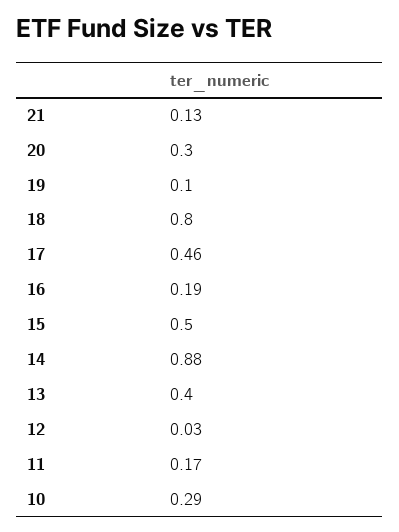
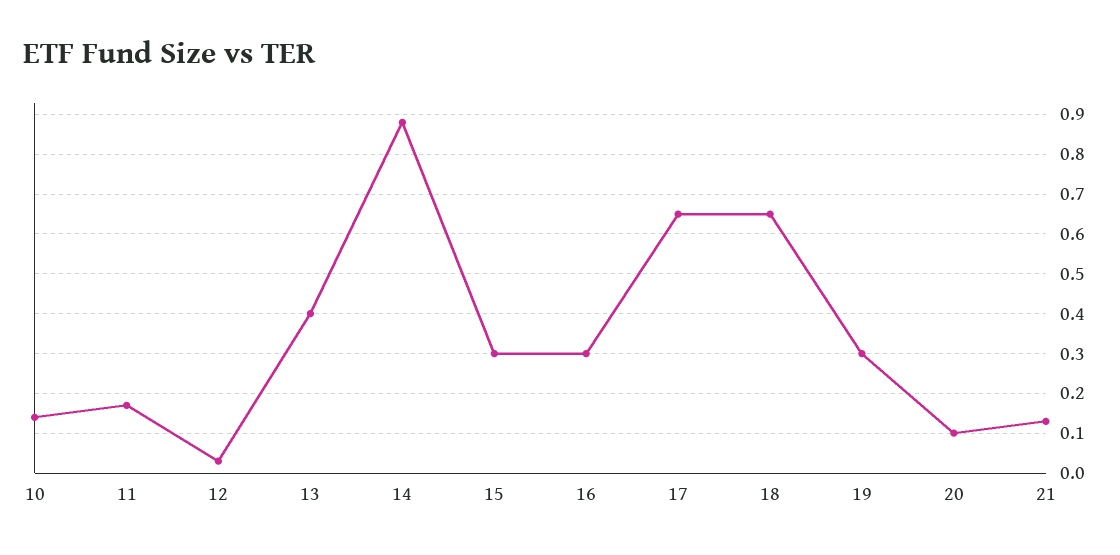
20: 0.3 -> 0.1
19: 0.1 -> 0.3
18: 0.8 -> 0.65
17: 0.46 -> 0.65
16: 0.19 -> 0.3
15: 0.5 -> 0.3
10: 0.29 -> 0.15

